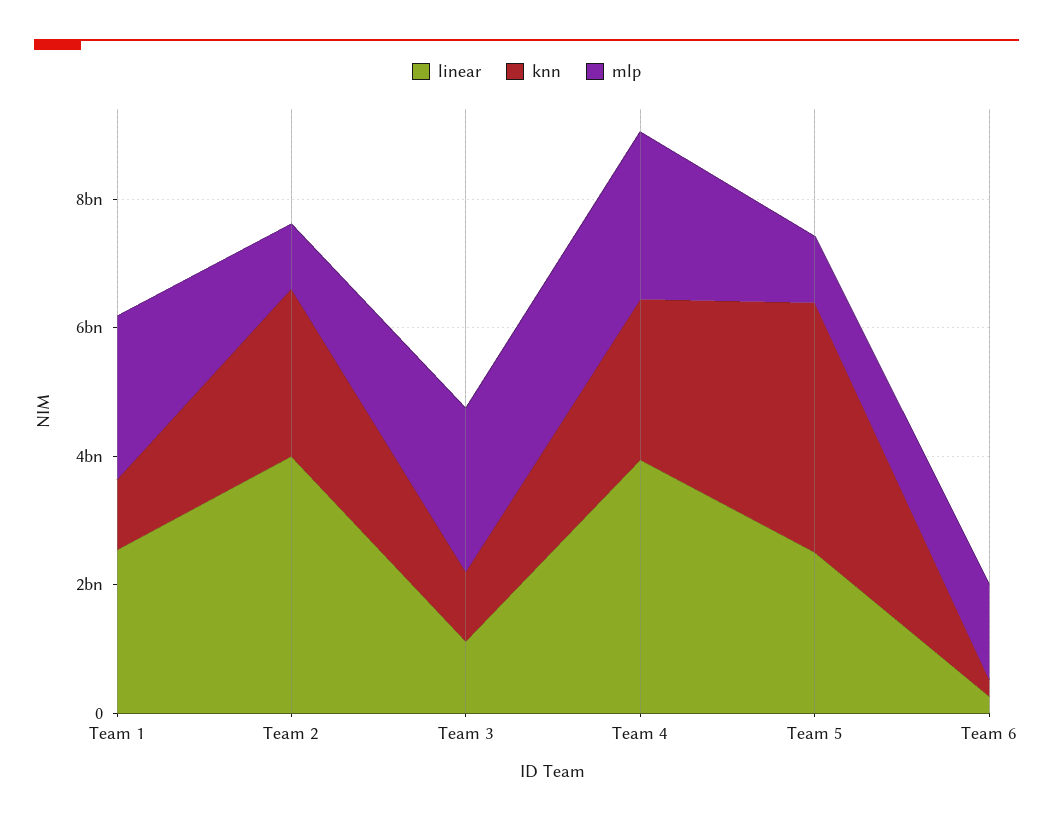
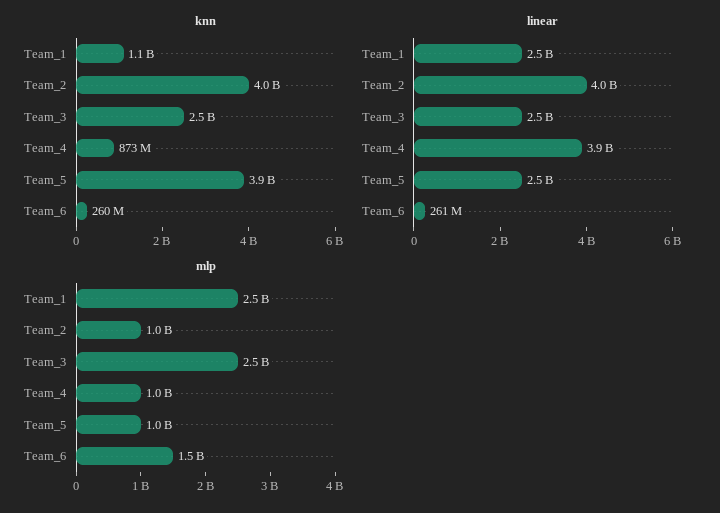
knn, Team 2: 2500000000 -> 4000000000
linear, Team 3: 1000000000 -> 2500000000
knn, Team 3: 1000000000 -> 2500000000
knn, Team 4: 2500000000 -> 873000000
mlp, Team 4: 2500000000 -> 1000000000

